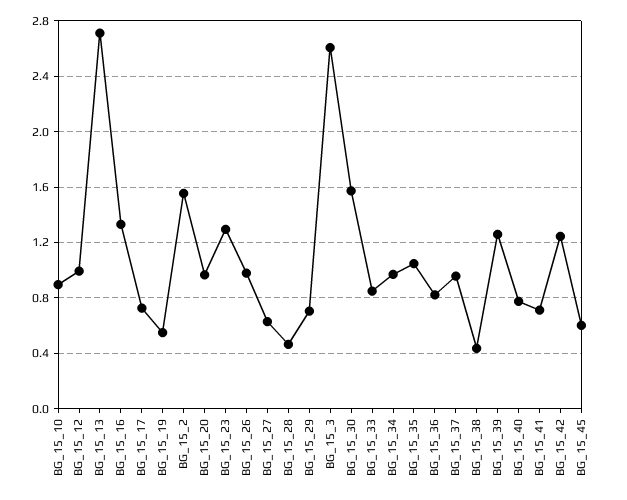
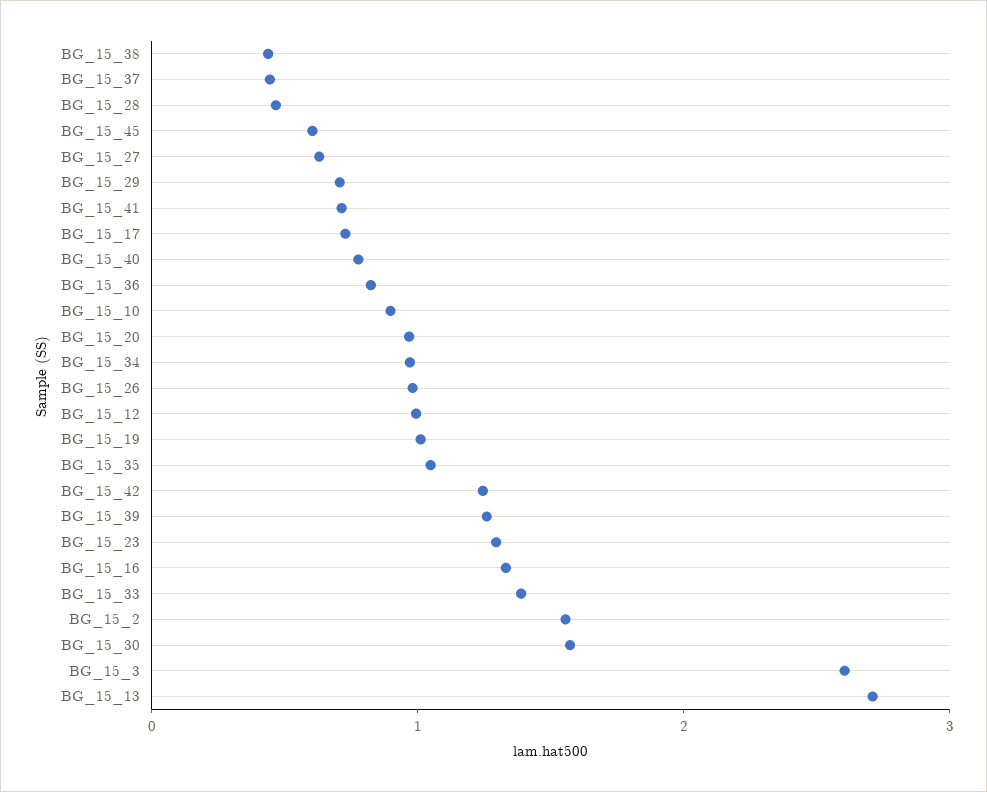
BG_15_19: 0.55 -> 1
BG_15_33: 0.85 -> 1.4
BG_15_37: 0.95 -> 0.4

